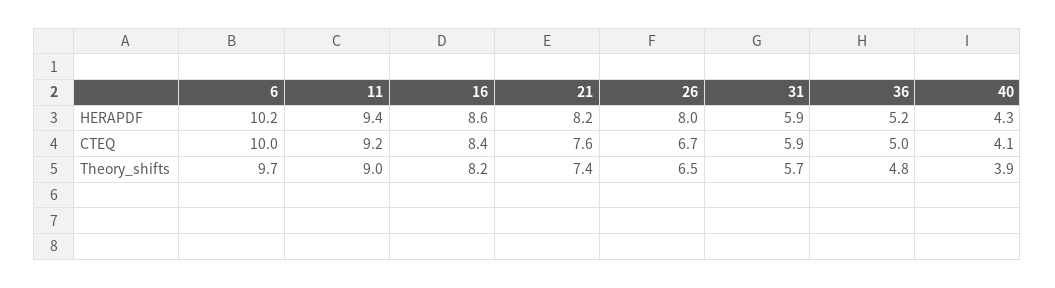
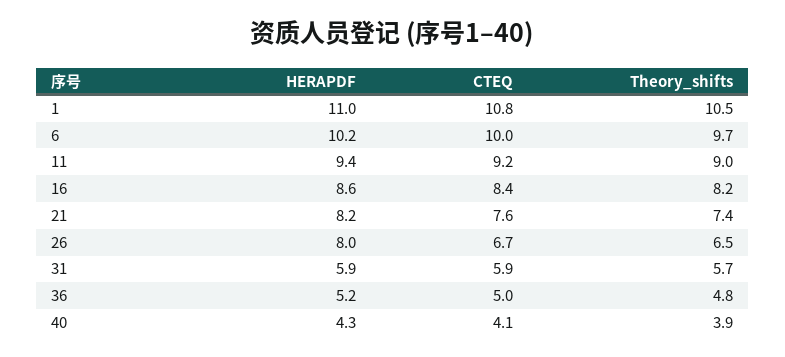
1, HERAPDF: none -> 11
1, CTEQ: none -> 10.8
1, Theory_shifts: none -> 10.5

